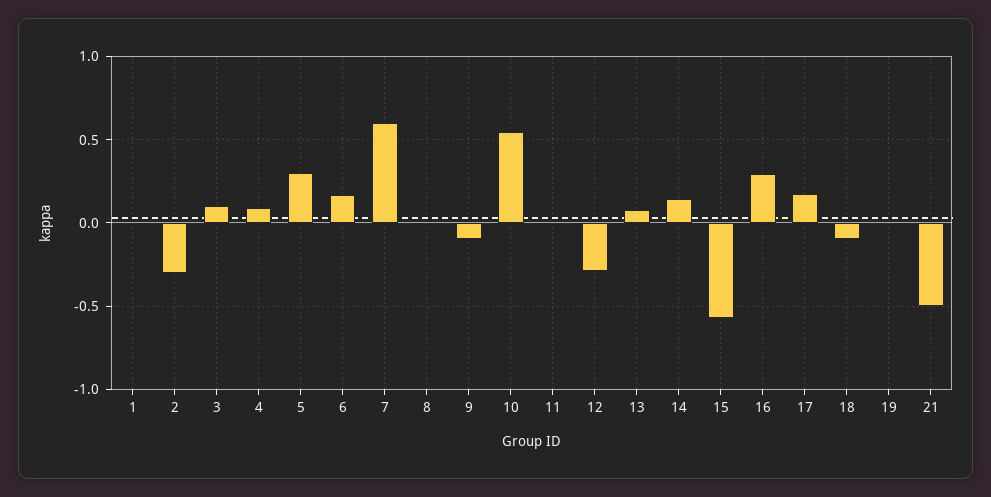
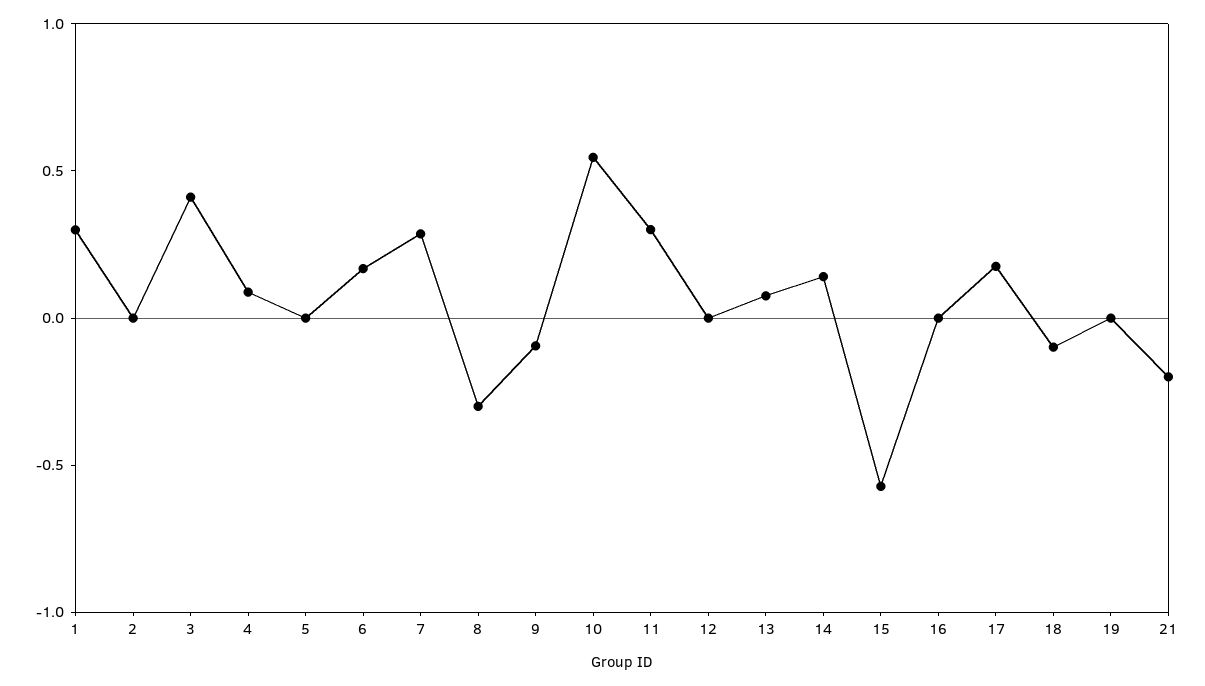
1: 0 -> 0.3
2: -0.3 -> 0
3: 0.1 -> 0.4
5: 0.3 -> 0
7: 0.6 -> 0.3
8: 0 -> -0.3
11: 0 -> 0.3
12: -0.3 -> 0
16: 0.3 -> 0
21: -0.5 -> -0.2

